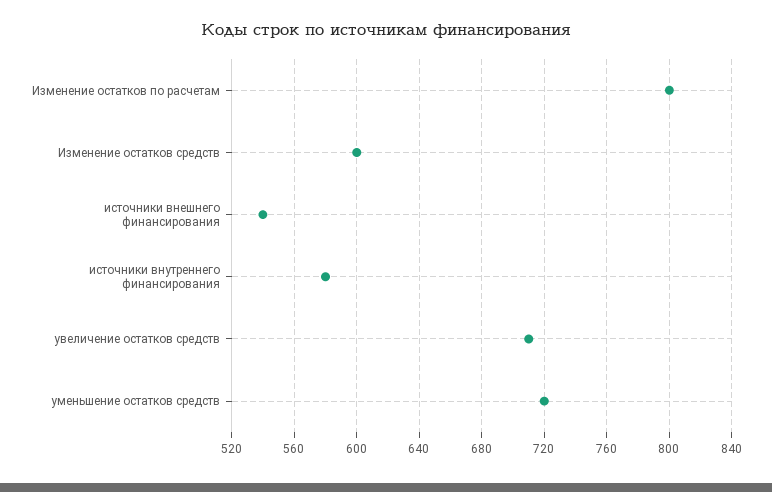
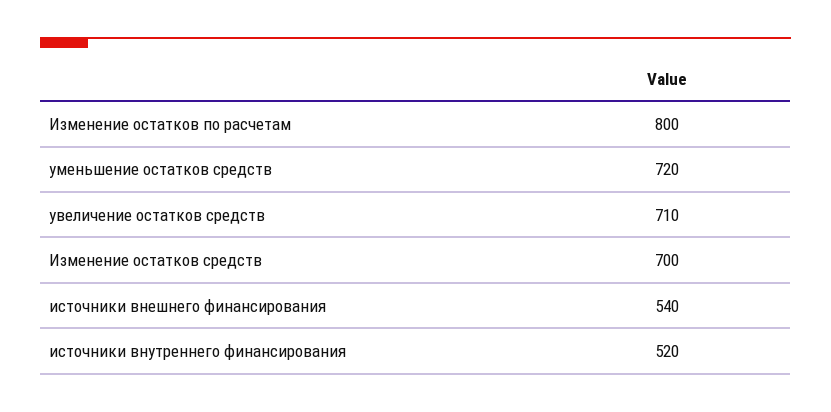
Изменение остатков средств: 600 -> 700
источники внутреннего финансирования: 580 -> 520

